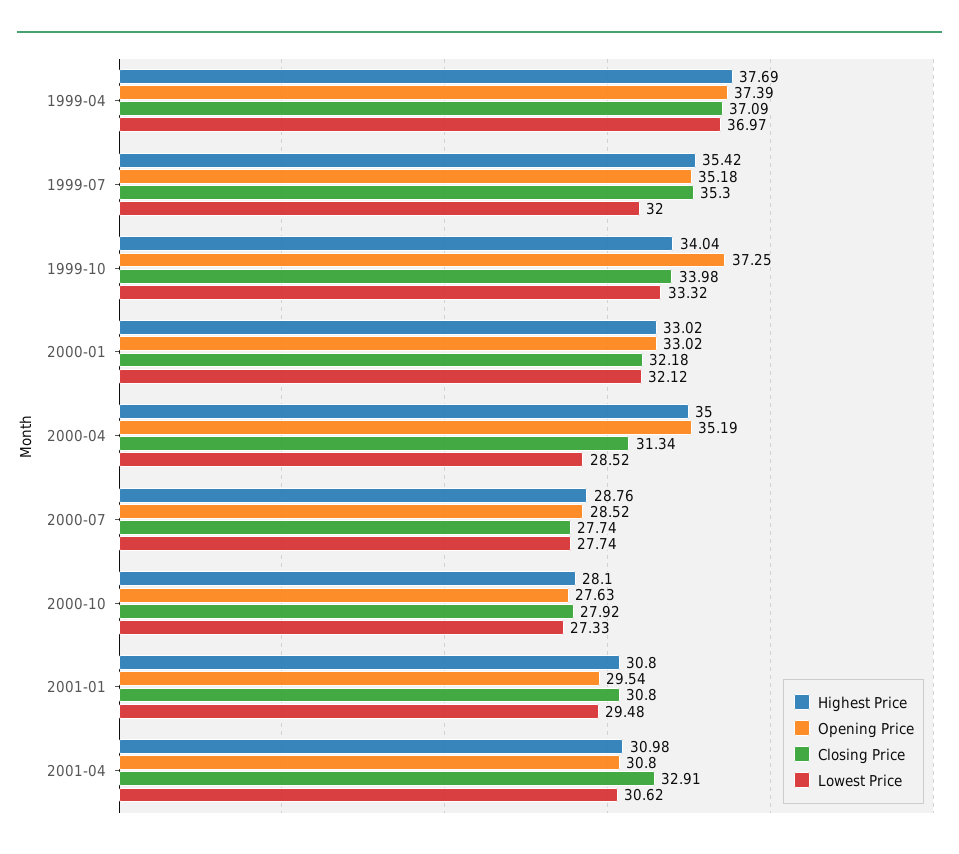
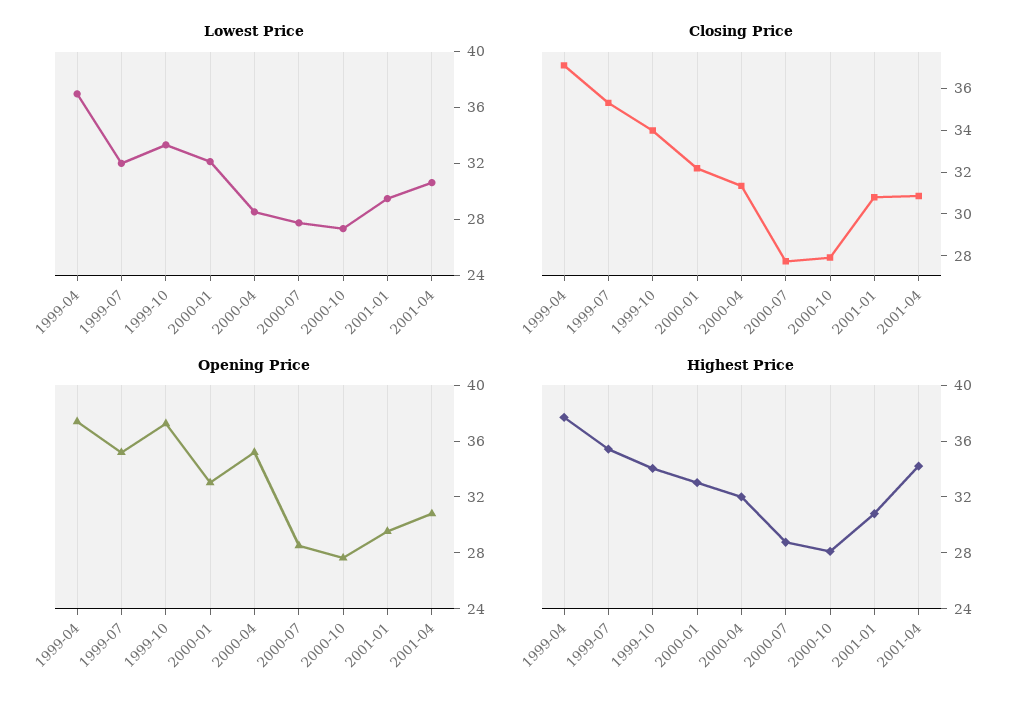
Highest Price, 2000-04: 35 -> 32
Highest Price, 2001-04: 30.98 -> 34
Closing Price, 2001-04: 32.91 -> 31

